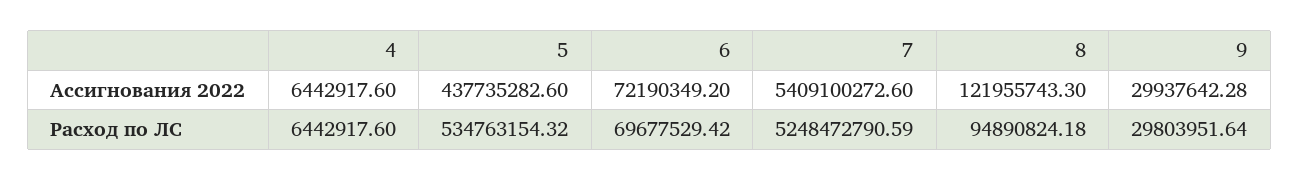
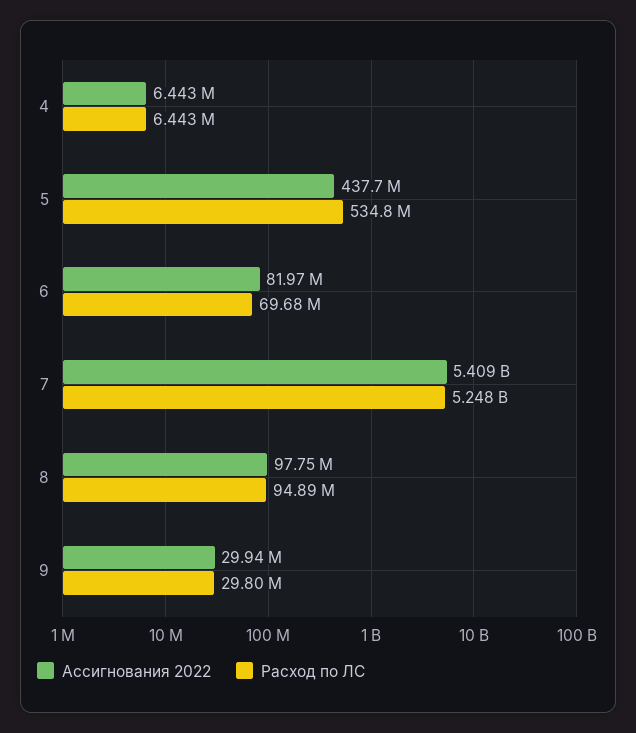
Ассигнования 2022, 6: 72190349.2 -> 81970000
Ассигнования 2022, 8: 121955743.3 -> 97750000

